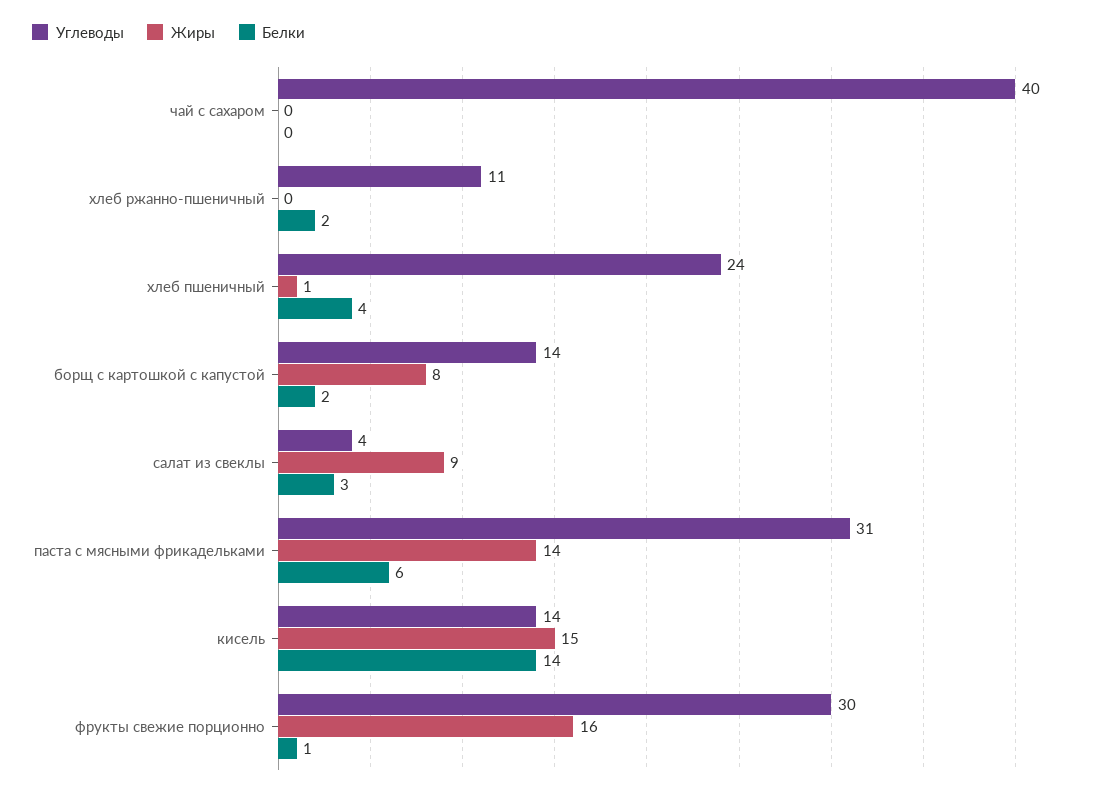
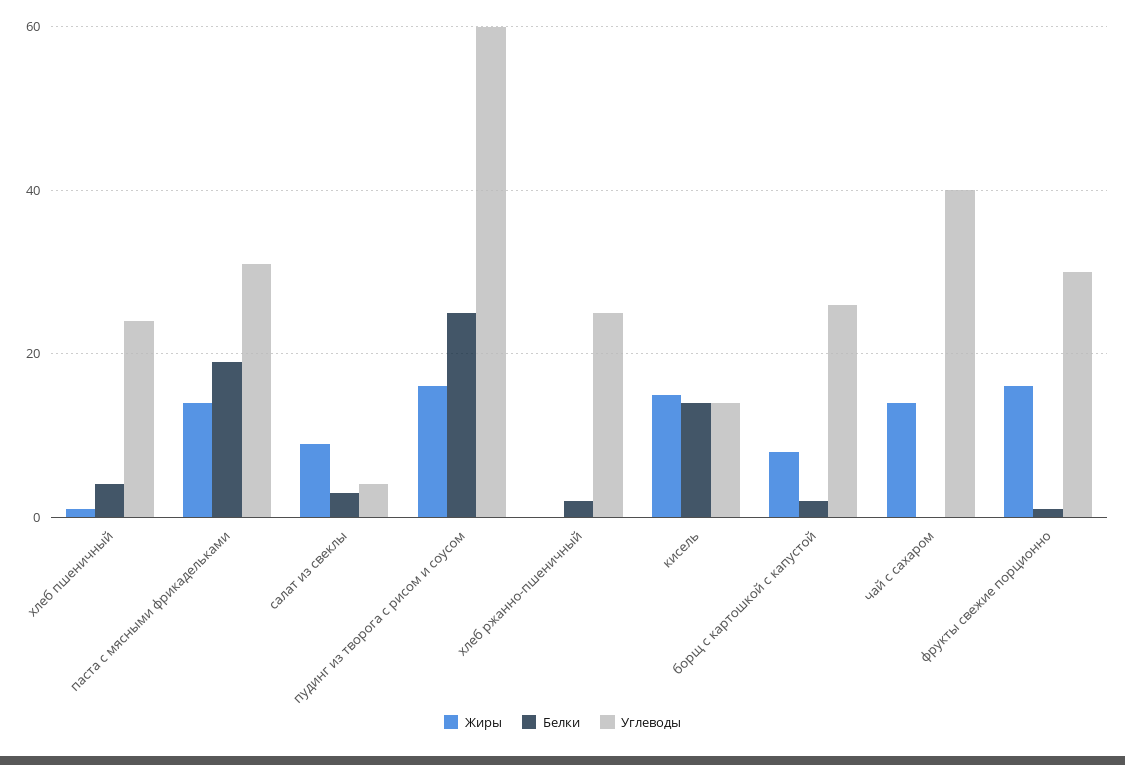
Жиры, чай с сахаром: 0 -> 15
Углеводы, хлеб ржанно-пшеничный: 11 -> 25
Углеводы, борщ с картошкой с капустой: 14 -> 25
Белки, паста с мясными фрикадельками: 6 -> 20
Жиры, пудинг из творога с рисом и соусом: none -> 15
Белки, пудинг из творога с рисом и соусом: none -> 25
Углеводы, пудинг из творога с рисом и соусом: none -> 60

